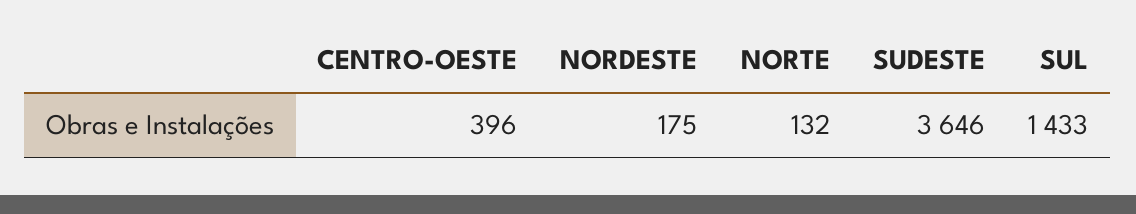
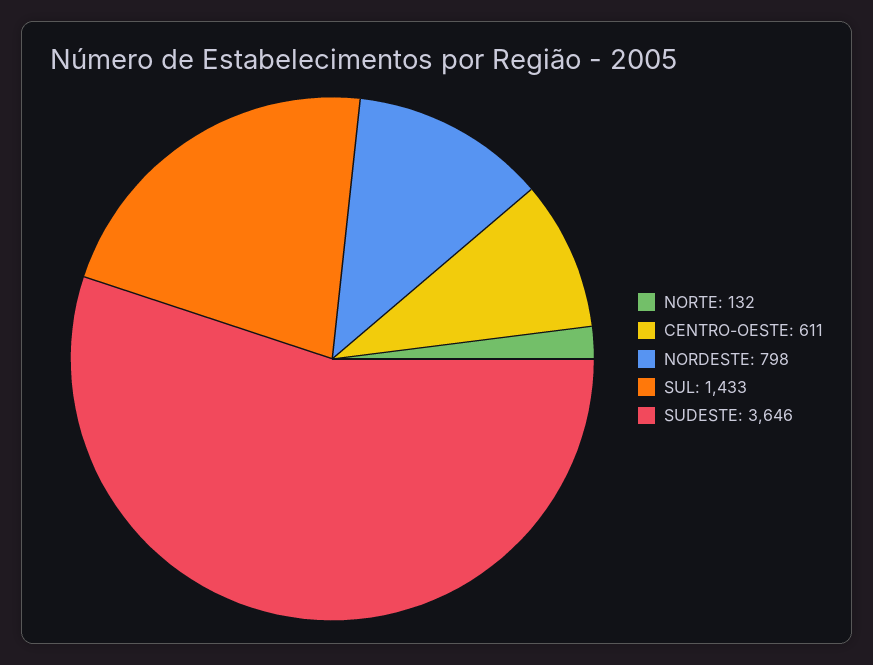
CENTRO-OESTE: 396 -> 611
NORDESTE: 175 -> 798

